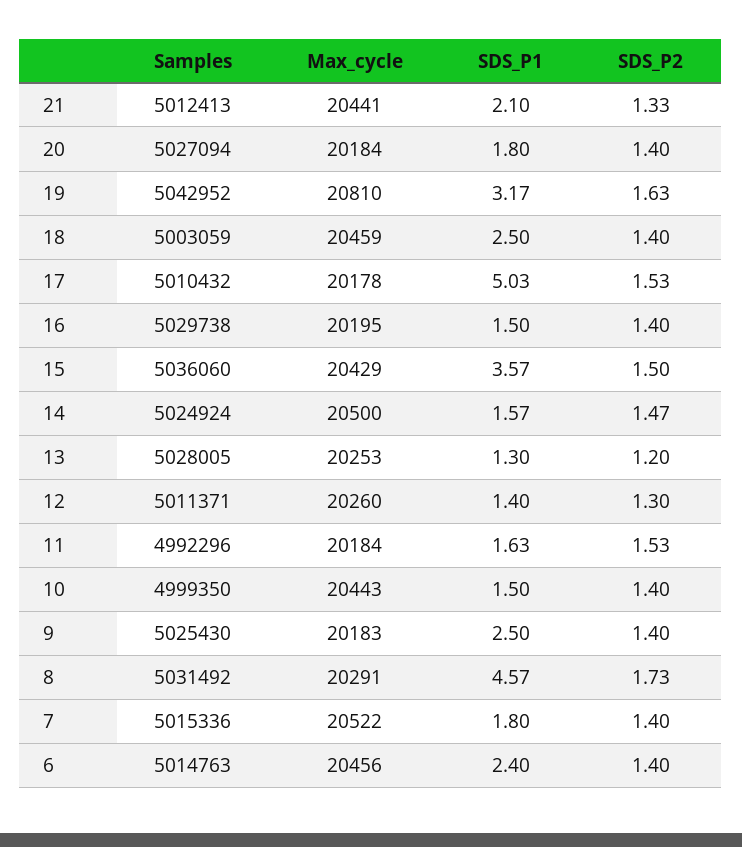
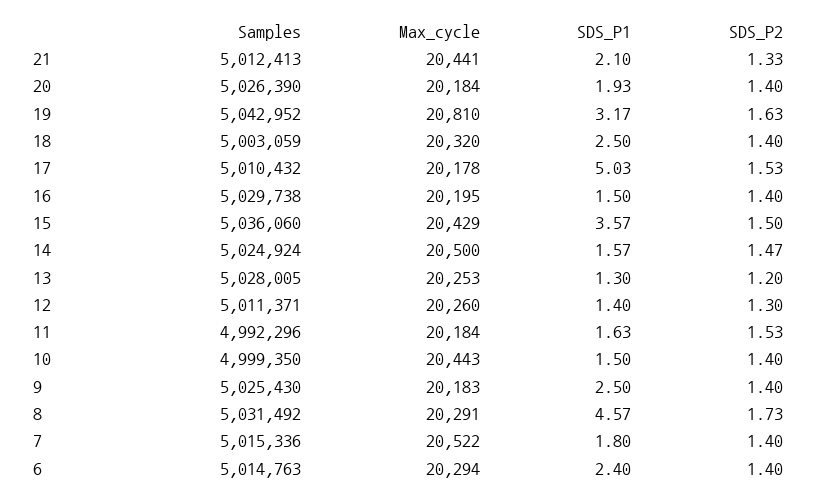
Samples, 20: 5027094 -> 5026390
SDS_P1, 20: 1.8 -> 1.93
Max_cycle, 18: 20459 -> 20320
Max_cycle, 6: 20456 -> 20294

